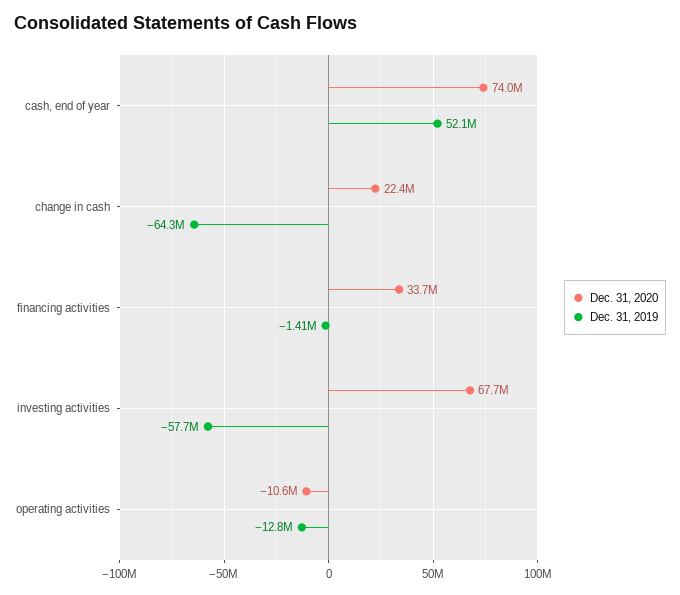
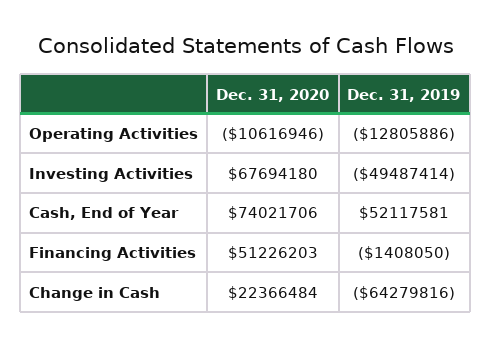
Dec. 31, 2020, financing activities: 33700000 -> 51226203
Dec. 31, 2019, investing activities: -57700000 -> -49487414

